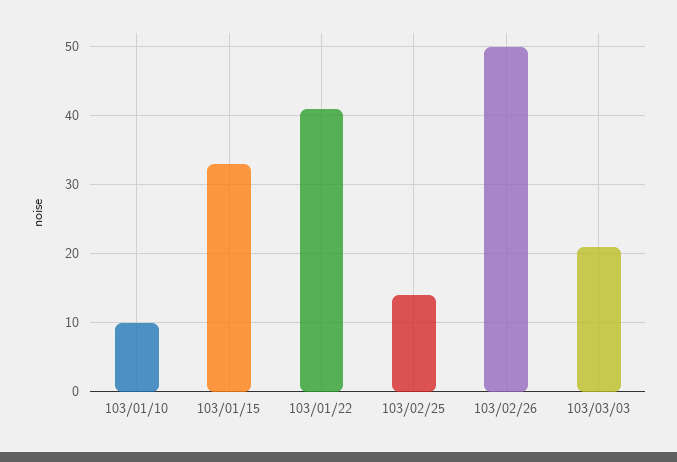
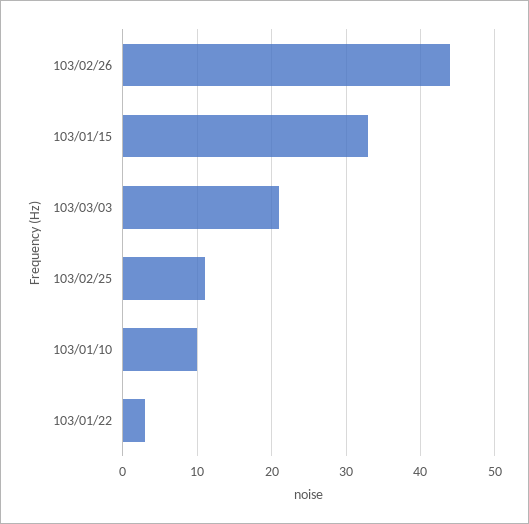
103/01/22: 41 -> 3
103/02/25: 14 -> 11
103/02/26: 50 -> 44

